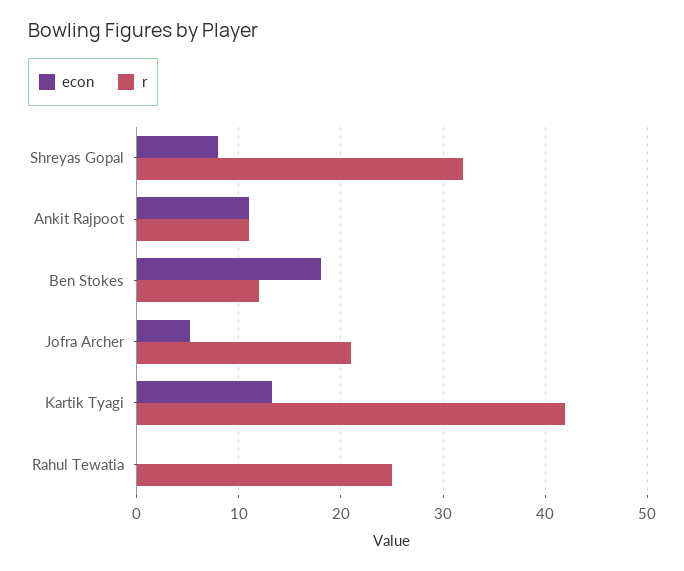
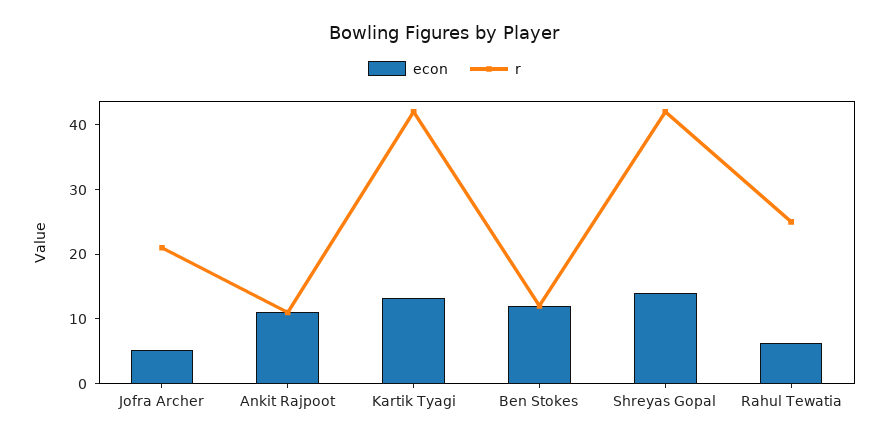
econ, Shreyas Gopal: 8 -> 14
r, Shreyas Gopal: 32 -> 42
econ, Ben Stokes: 18 -> 12
econ, Rahul Tewatia: 0 -> 6

